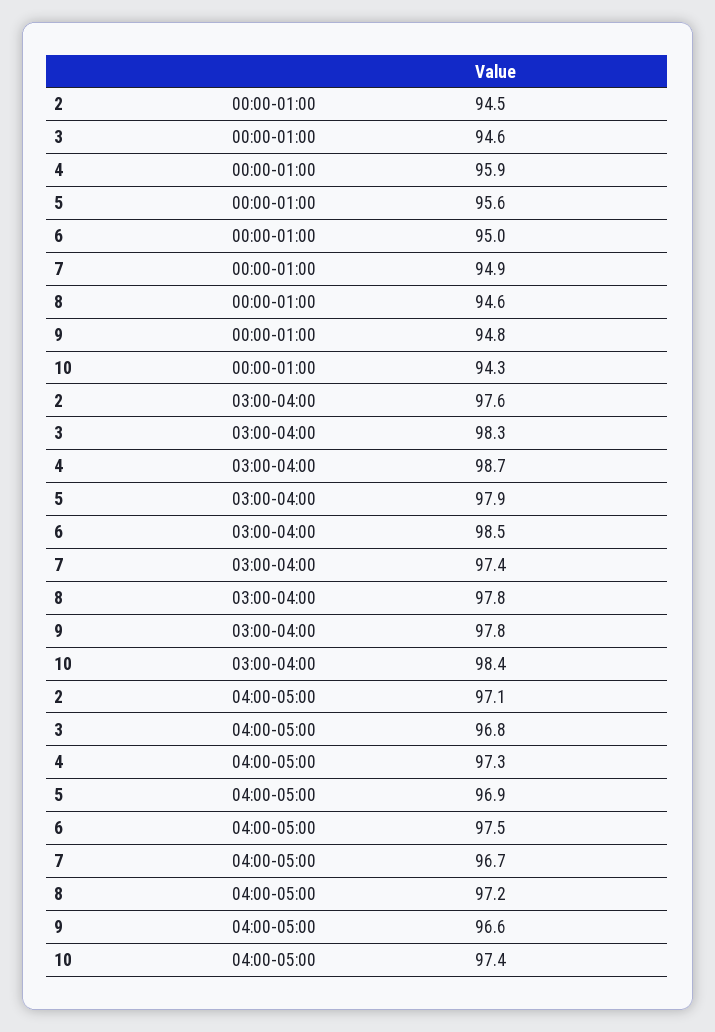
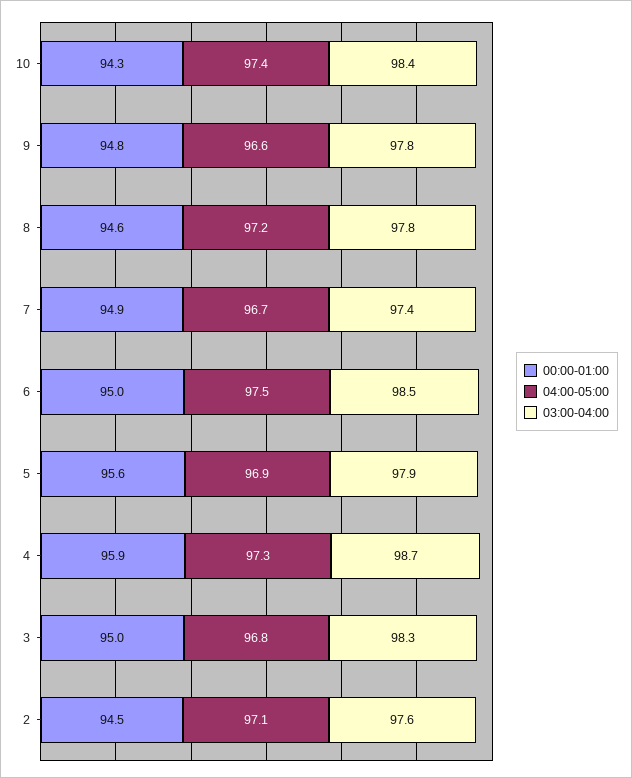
00:00-01:00, 3: 94.6 -> 95

